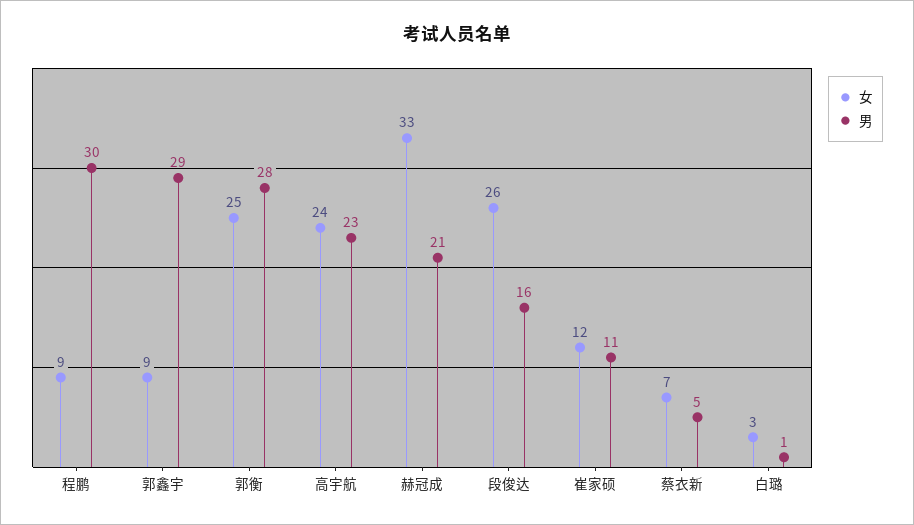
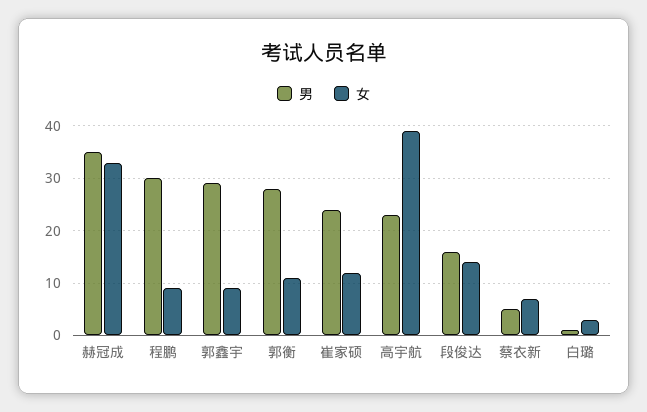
女, 郭衡: 25 -> 10
女, 高宇航: 24 -> 40
男, 赫冠成: 21 -> 35
女, 段俊达: 26 -> 15
男, 崔家硕: 11 -> 25

